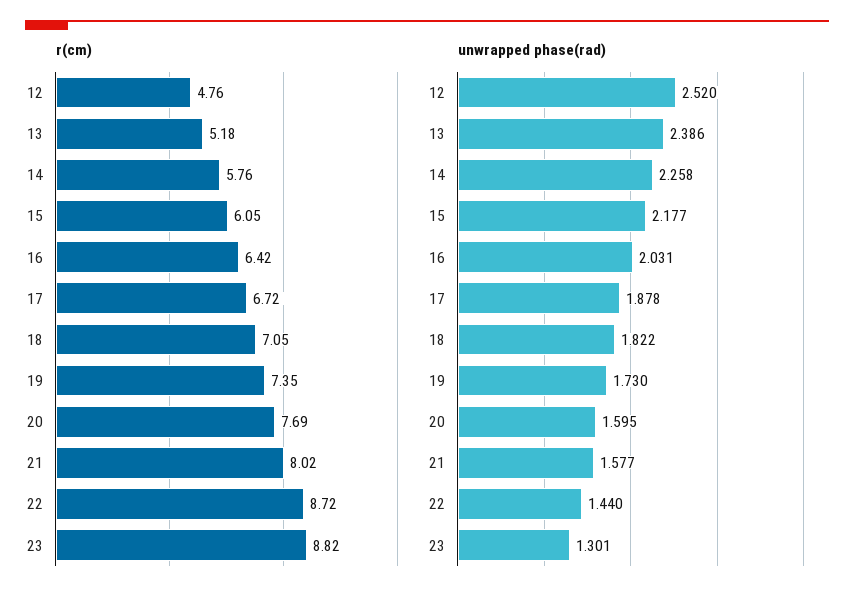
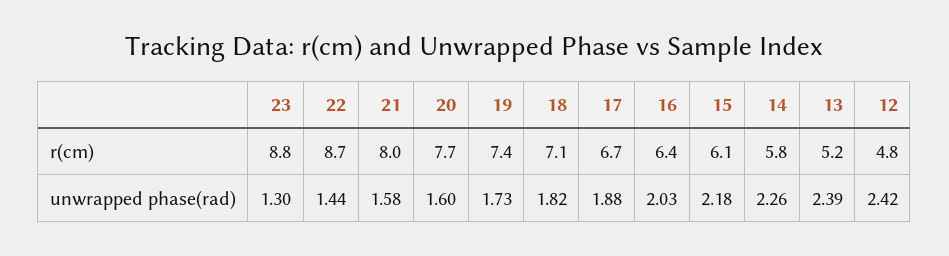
unwrapped phase(rad), 12: 2.52 -> 2.42

